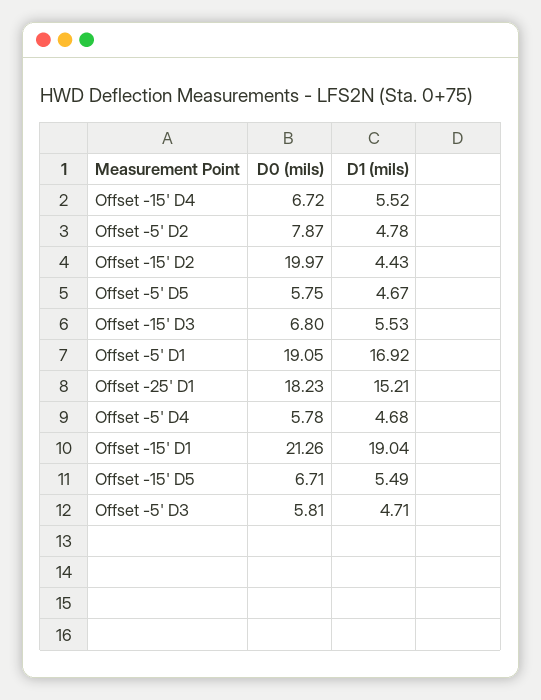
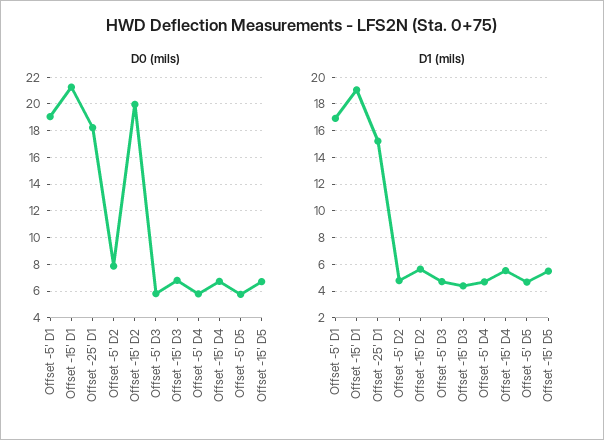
D1 (mils), Offset -15' D2: 4.43 -> 5.5
D1 (mils), Offset -15' D3: 5.53 -> 4.5

